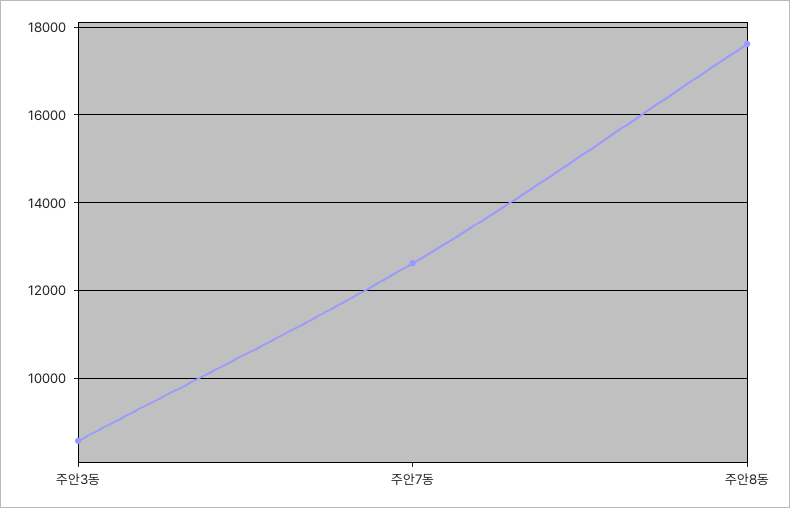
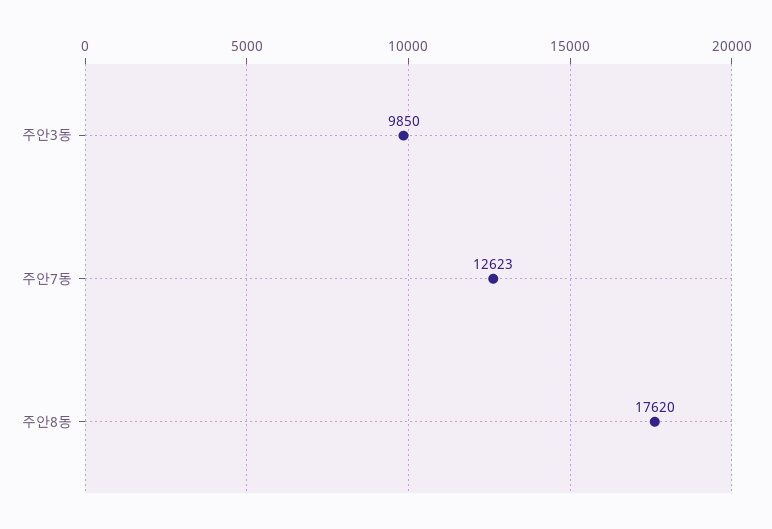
주안3동: 8600 -> 9850

